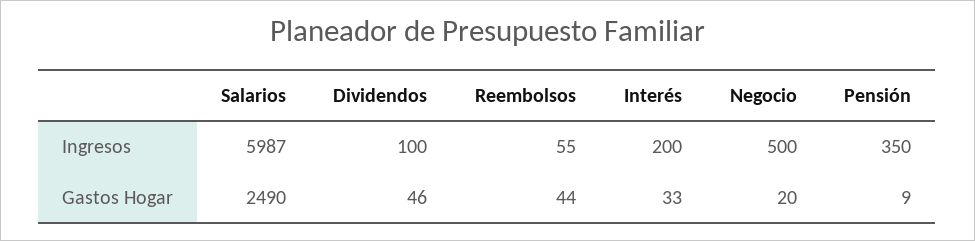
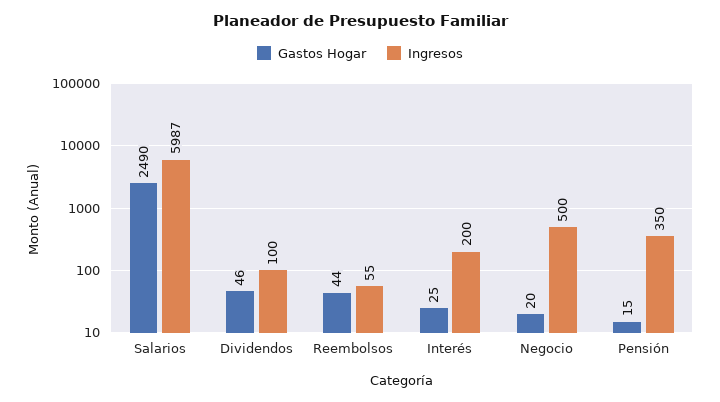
Gastos Hogar, Interés: 33 -> 25
Gastos Hogar, Pensión: 9 -> 15

